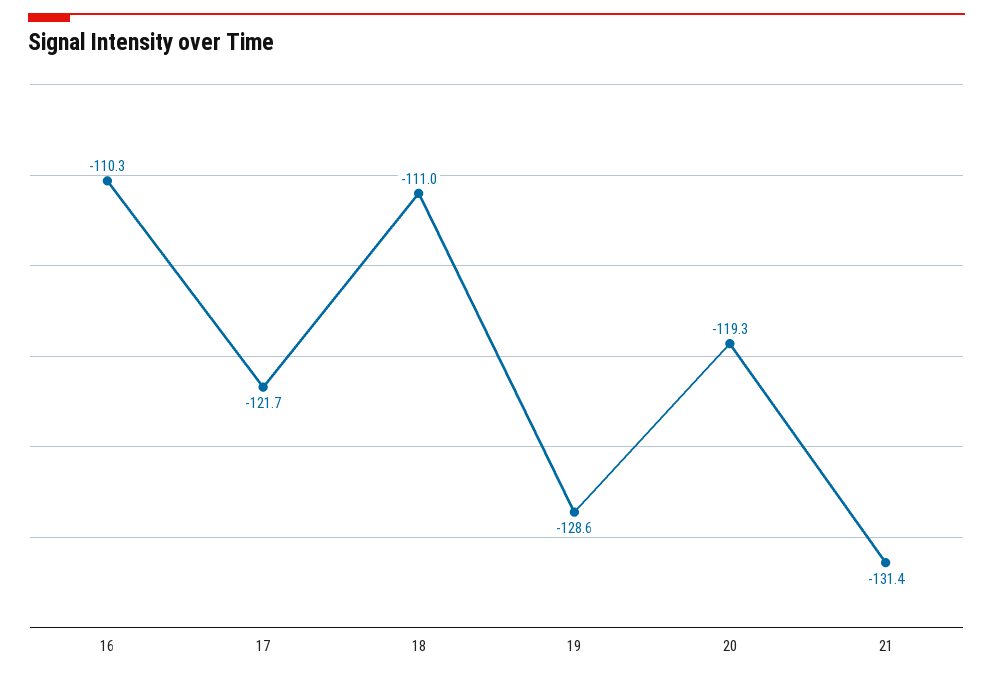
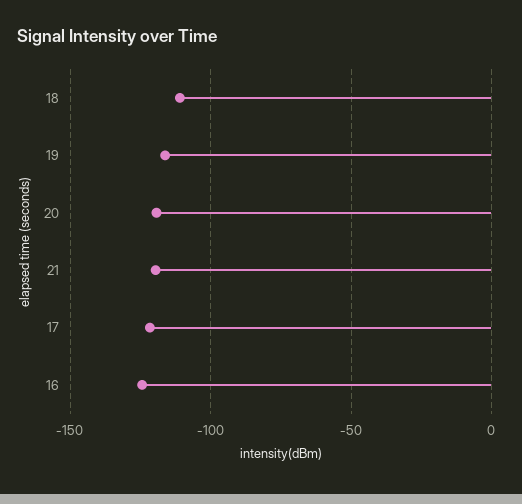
16: -110.3 -> -125
19: -128.6 -> -115
21: -131.4 -> -120

